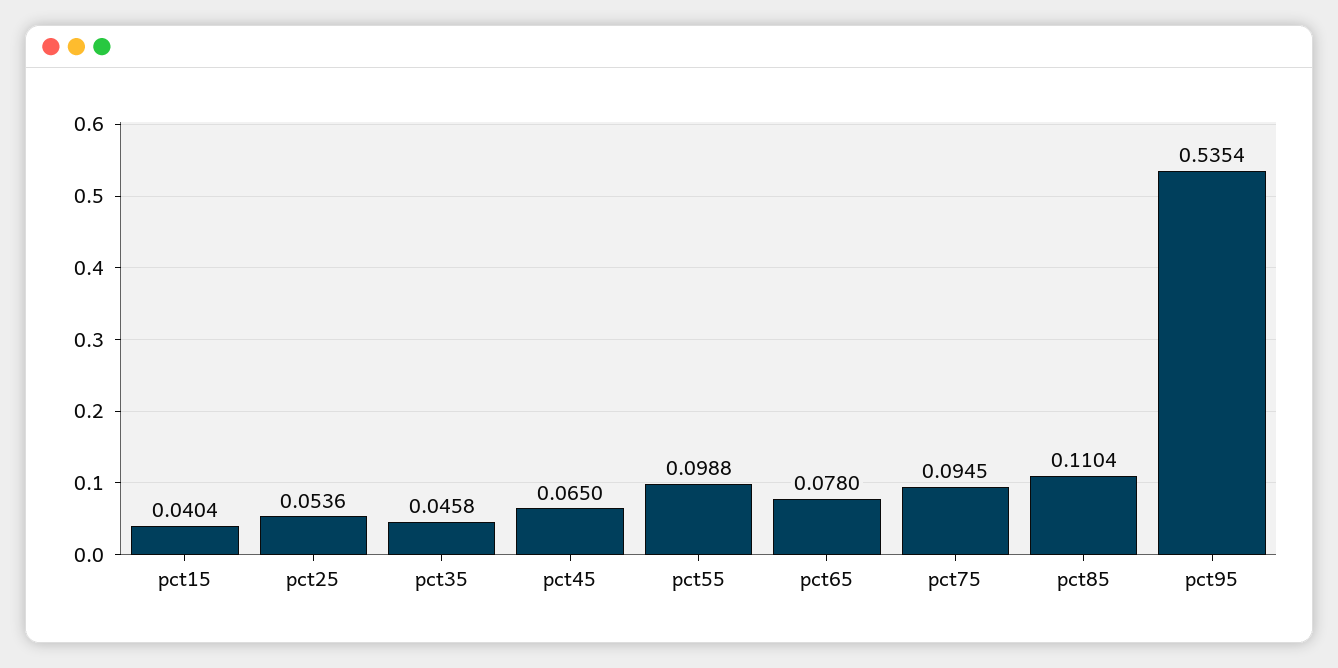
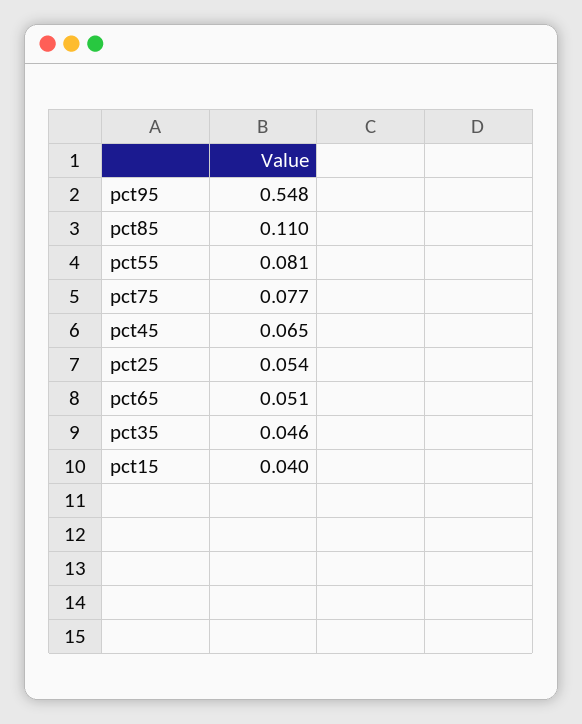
pct55: 0.0988 -> 0.081
pct65: 0.078 -> 0.051
pct75: 0.0945 -> 0.077
pct95: 0.5354 -> 0.548

